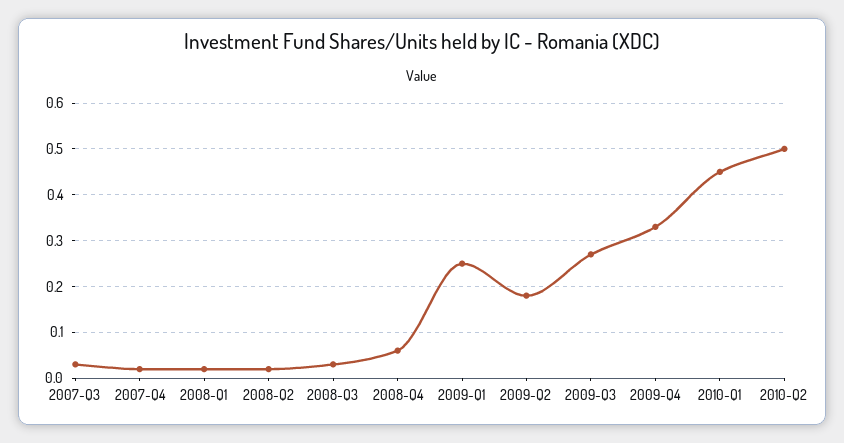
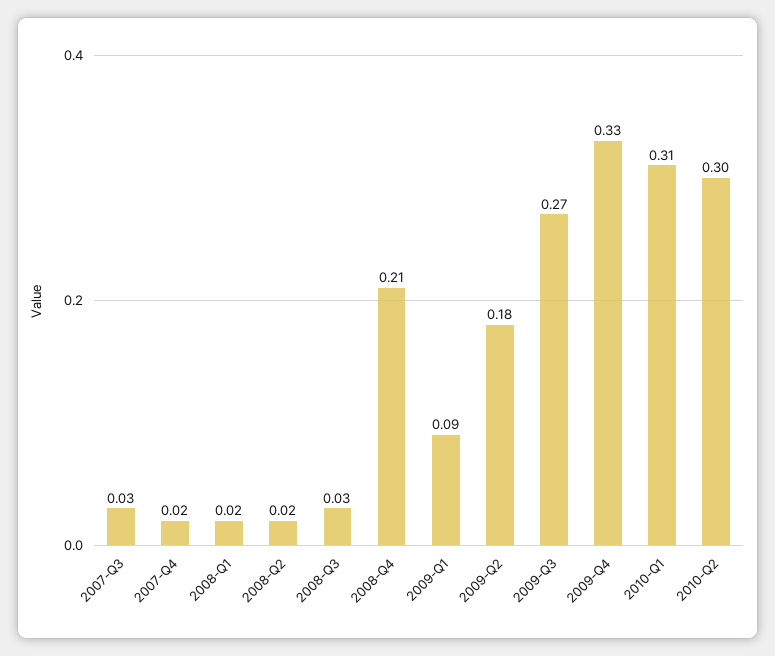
2008-Q4: 0.05 -> 0.21
2009-Q1: 0.25 -> 0.09
2010-Q1: 0.45 -> 0.31
2010-Q2: 0.5 -> 0.3

